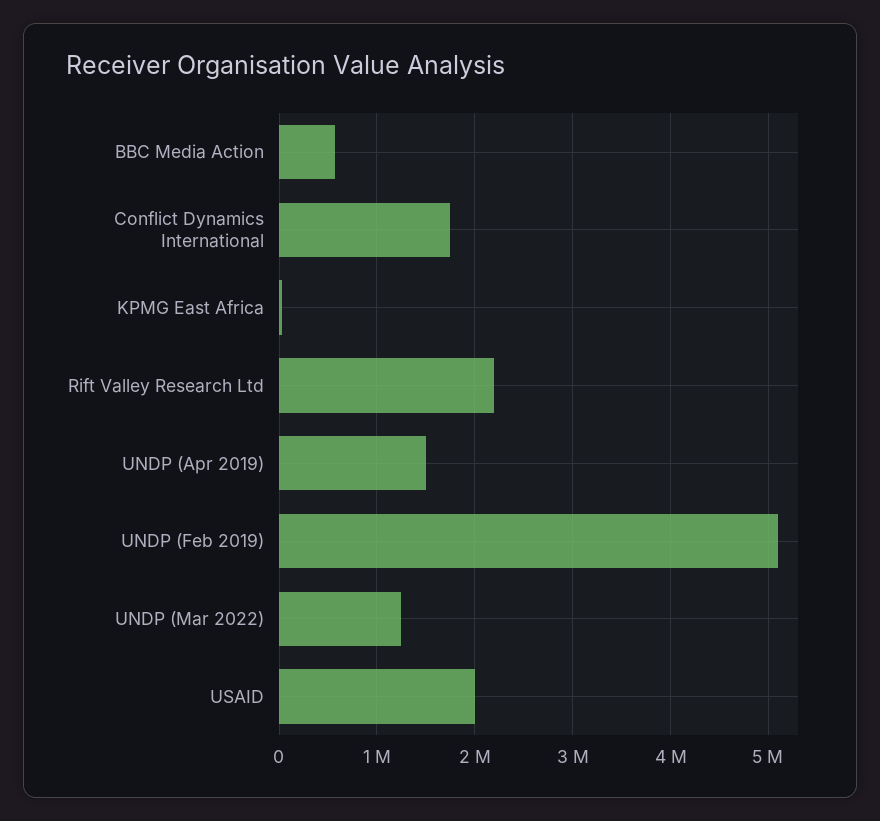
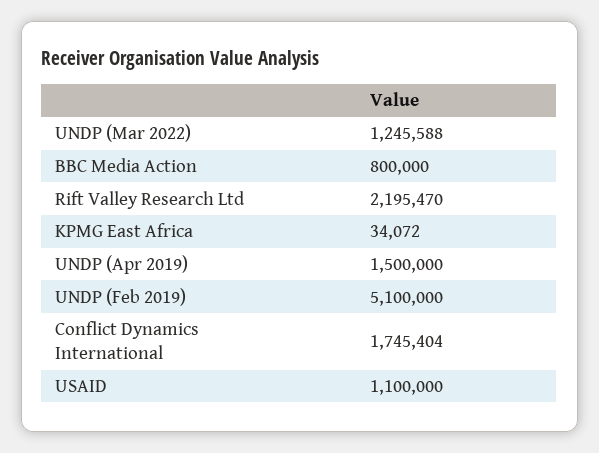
BBC Media Action: 600000 -> 800000
USAID: 2000000 -> 1100000

